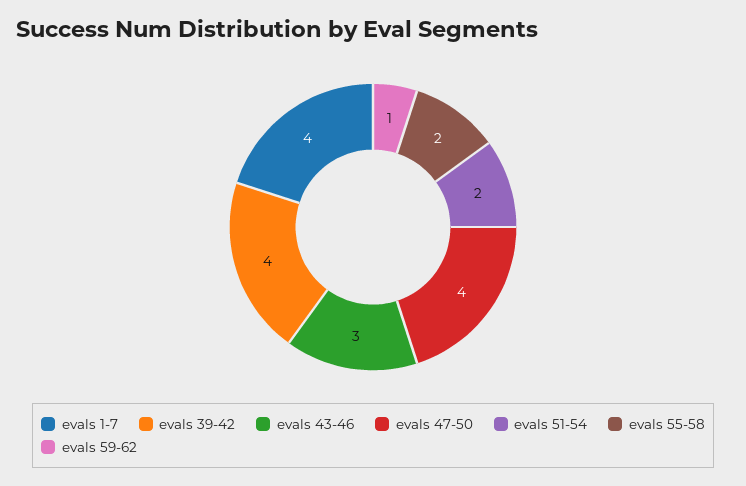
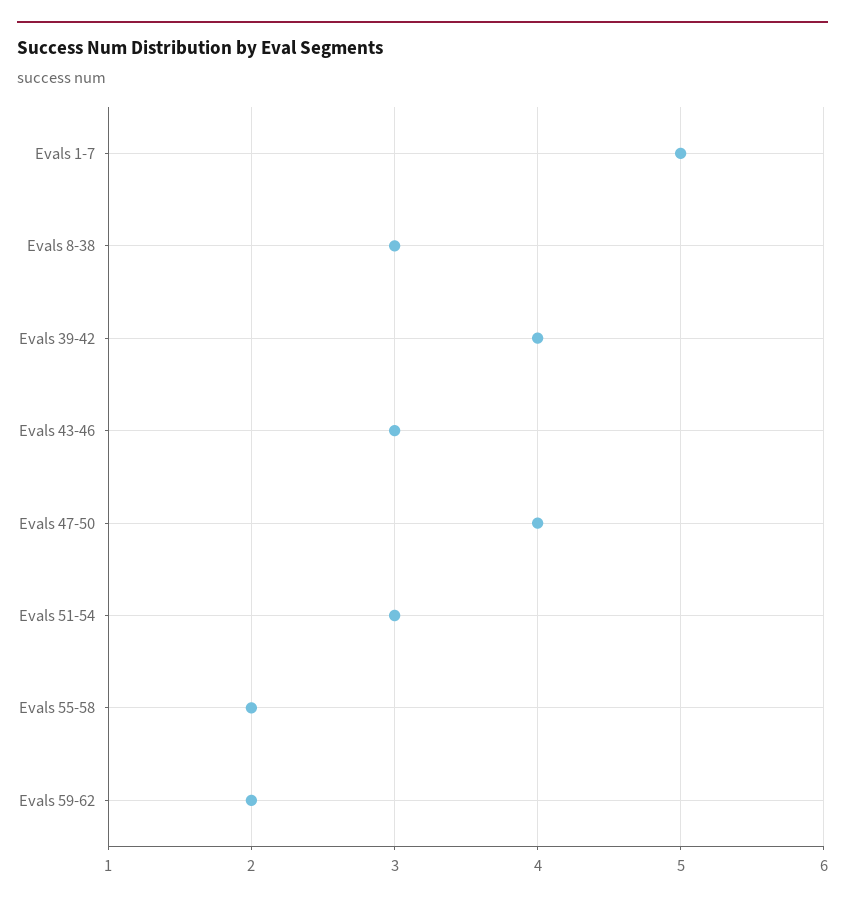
evals 1-7: 4 -> 5
evals 51-54: 2 -> 3
evals 59-62: 1 -> 2
Evals 8-38: none -> 3

